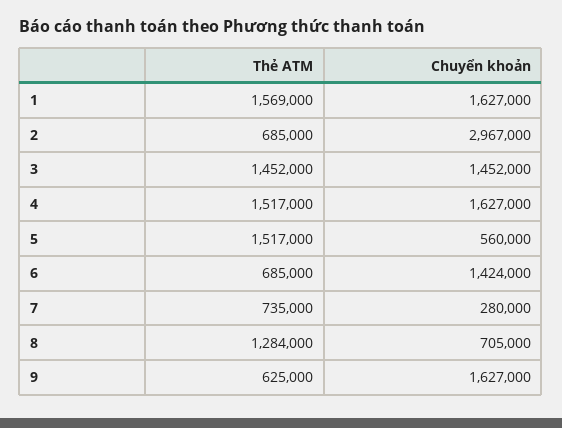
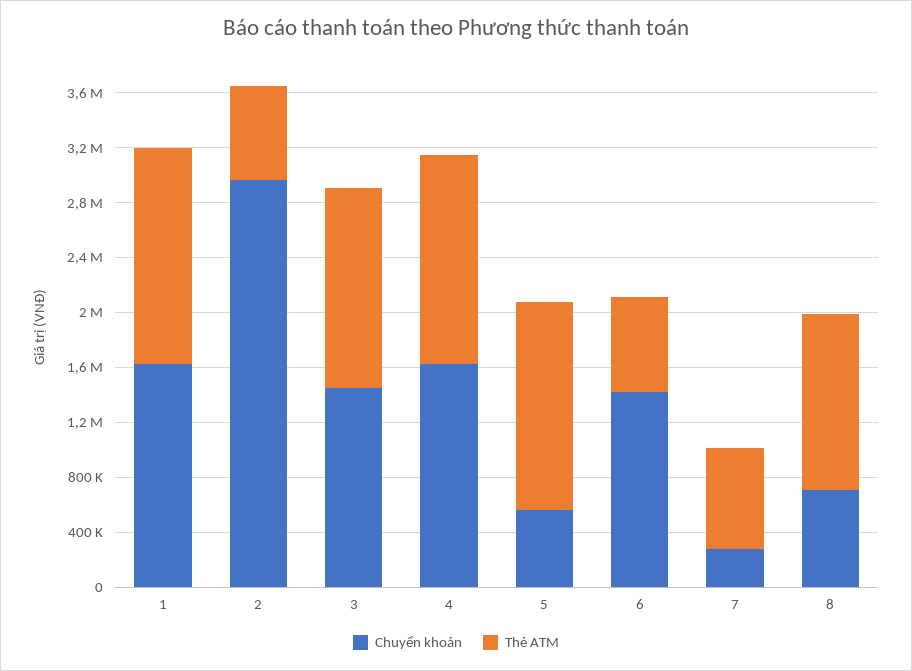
Thẻ ATM, 9: 625000 -> none
Chuyển khoản, 9: 1627000 -> none

